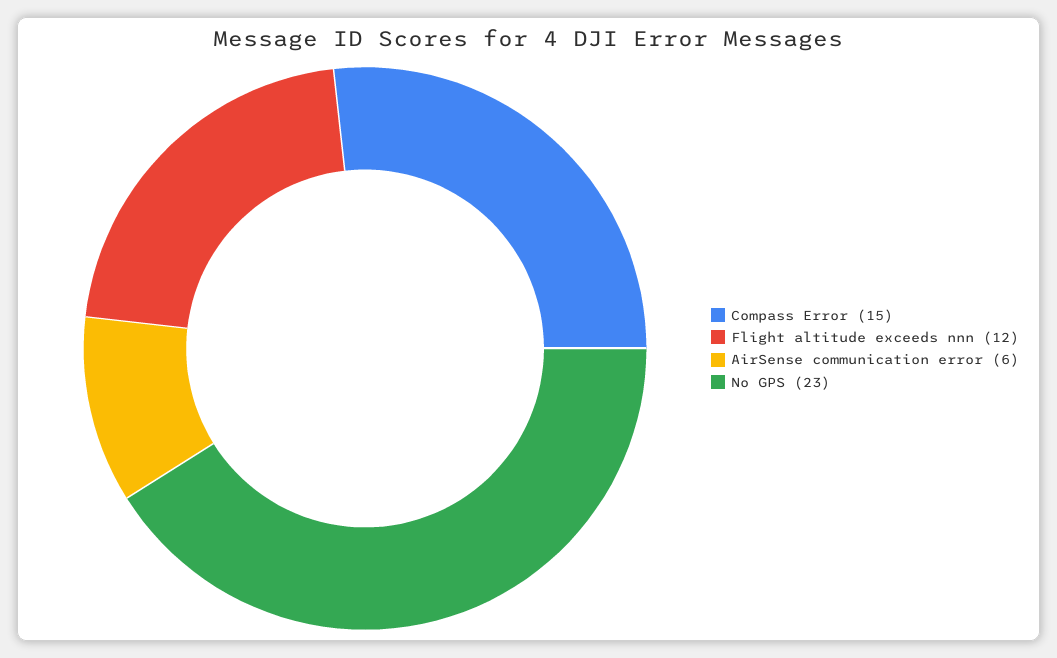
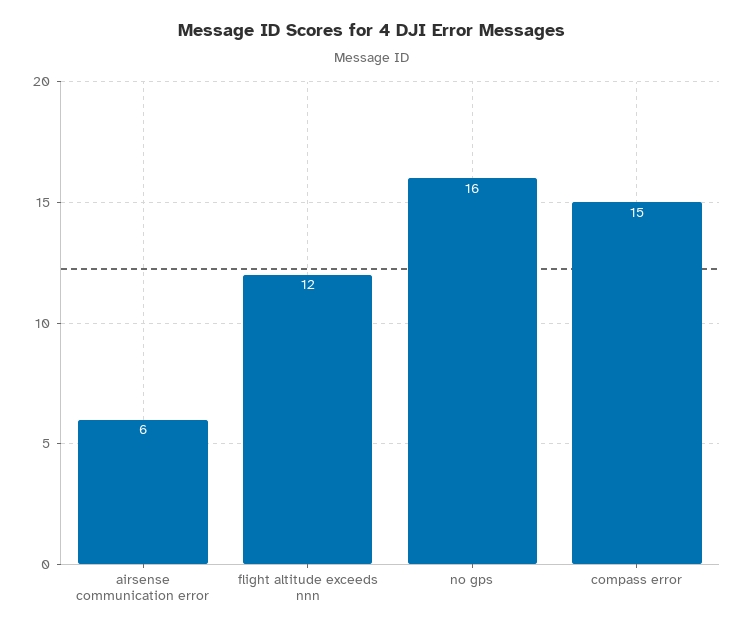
No GPS: 23 -> 16

